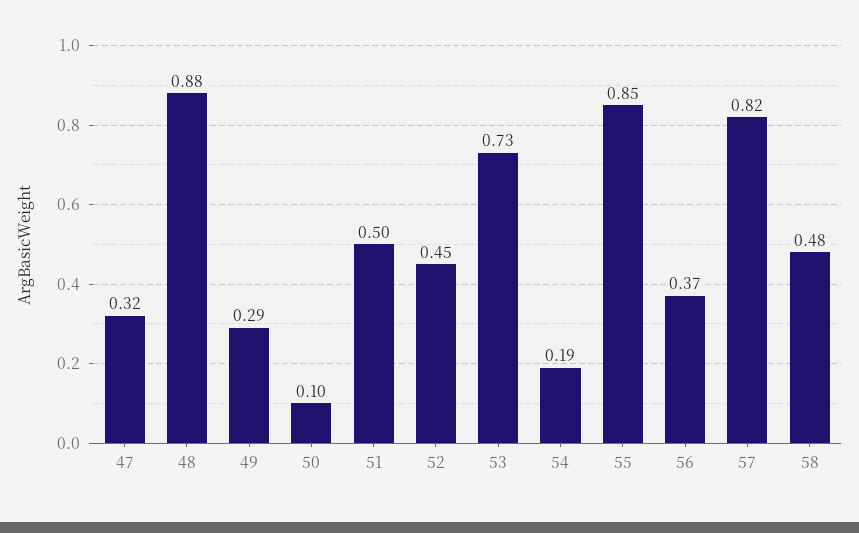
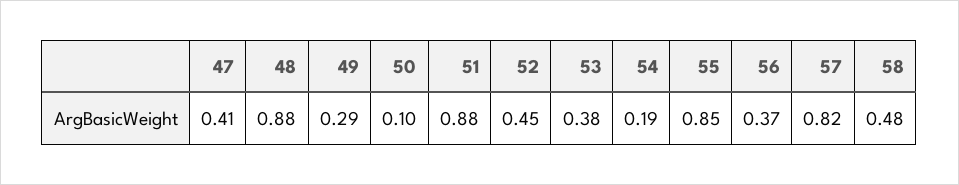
47: 0.32 -> 0.41
51: 0.5 -> 0.88
53: 0.73 -> 0.38

